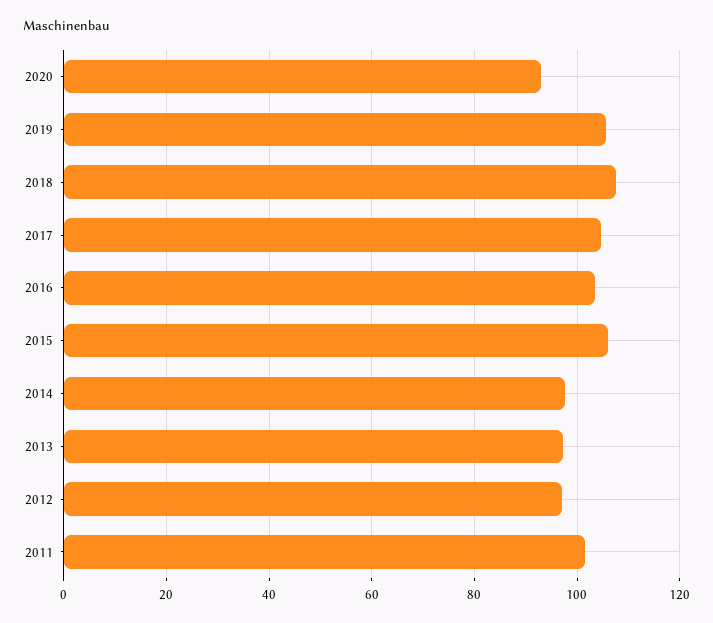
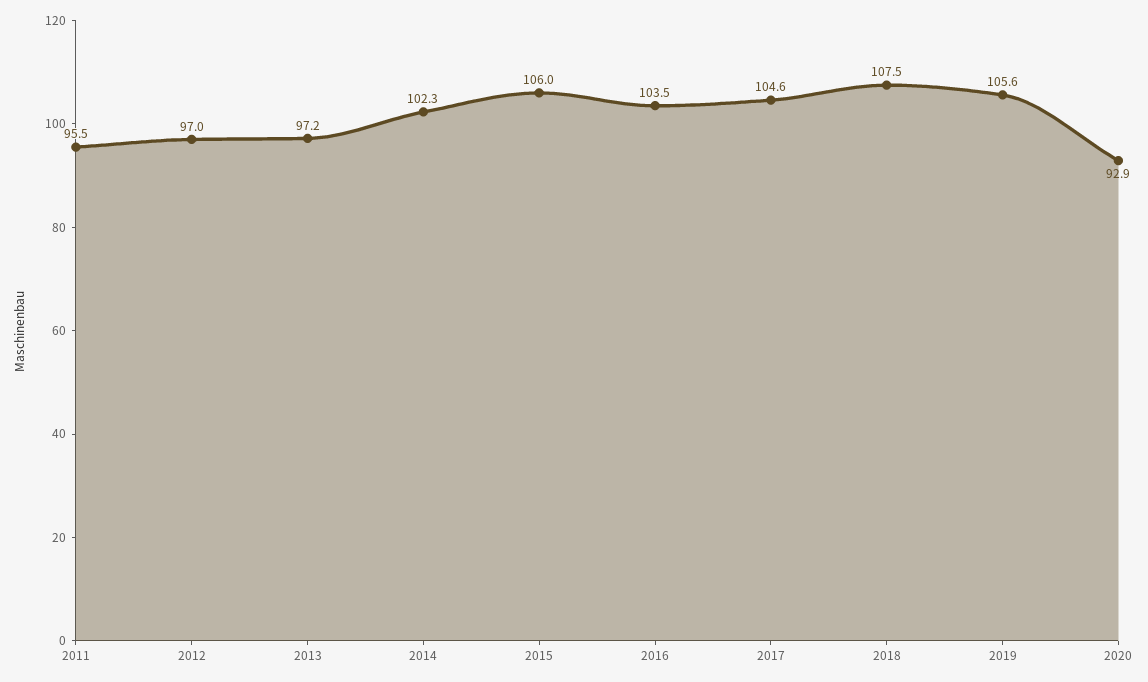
2014: 98 -> 102.3
2011: 102 -> 95.5

